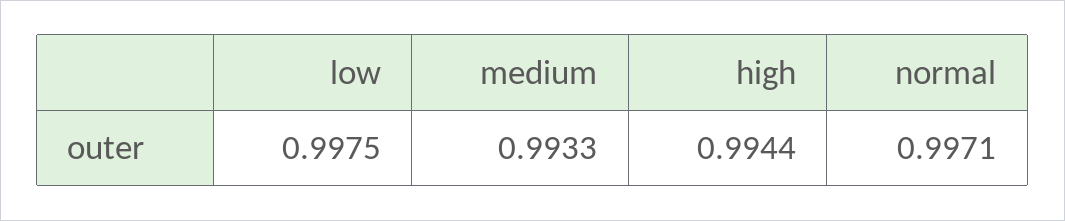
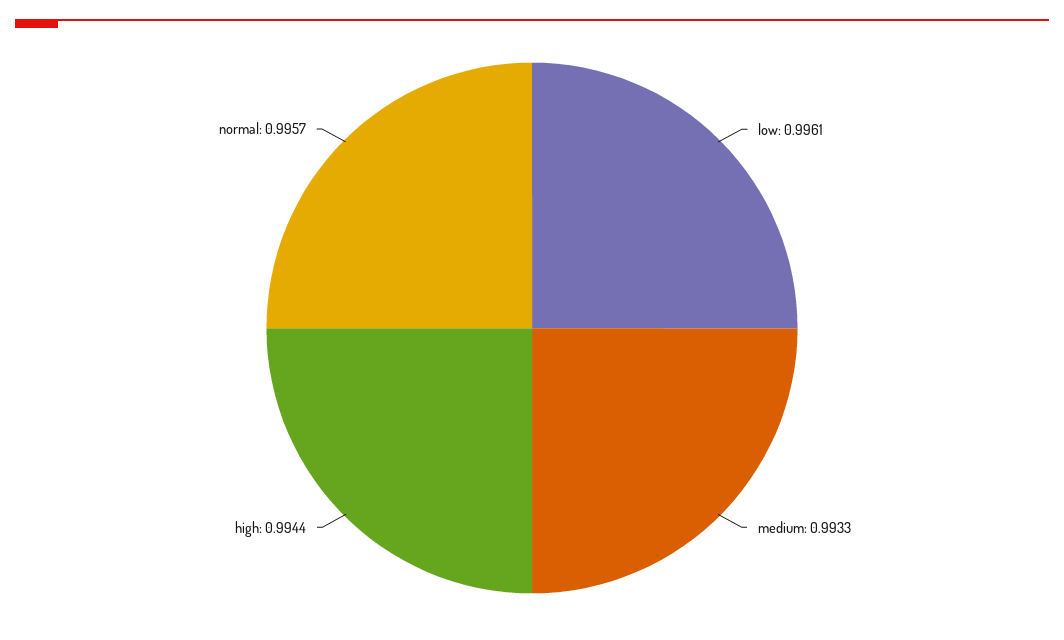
low: 0.9975 -> 0.9961
normal: 0.9971 -> 0.9957

